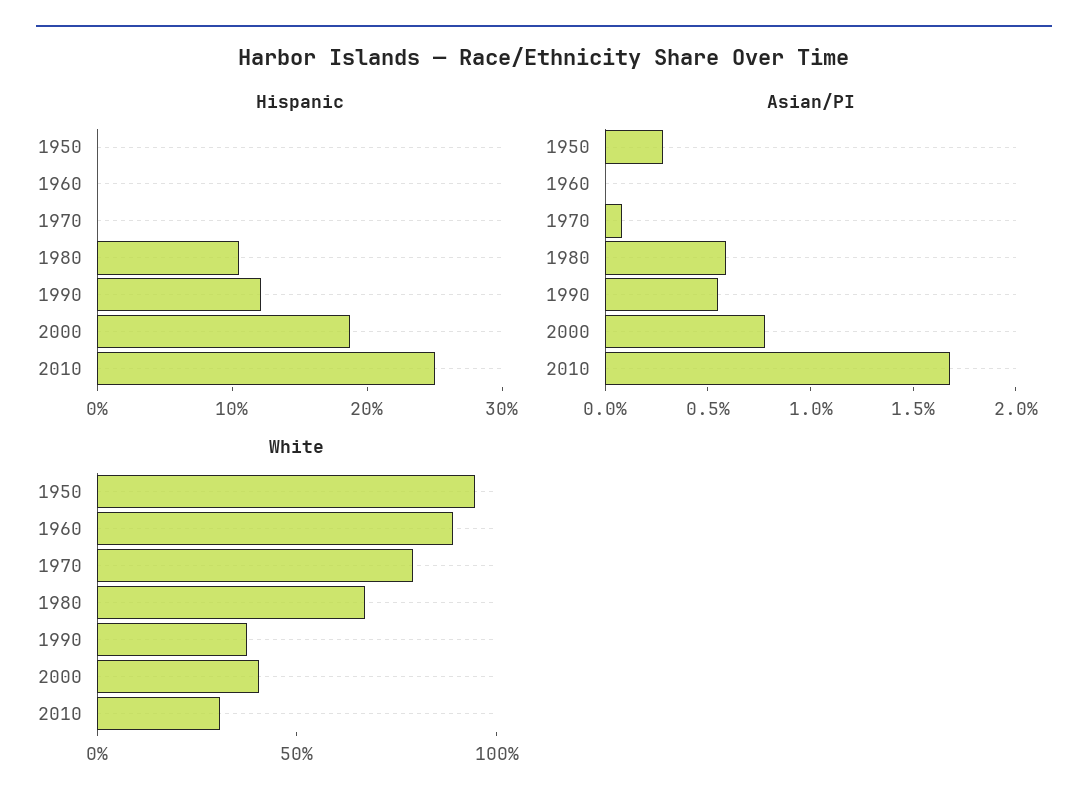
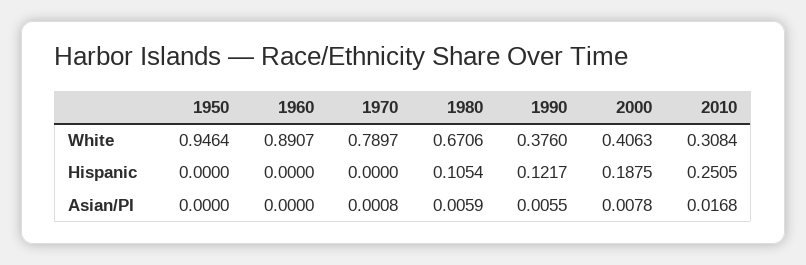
Asian/PI, 1950: 0.003 -> 0

